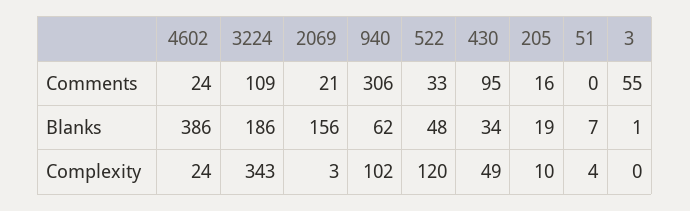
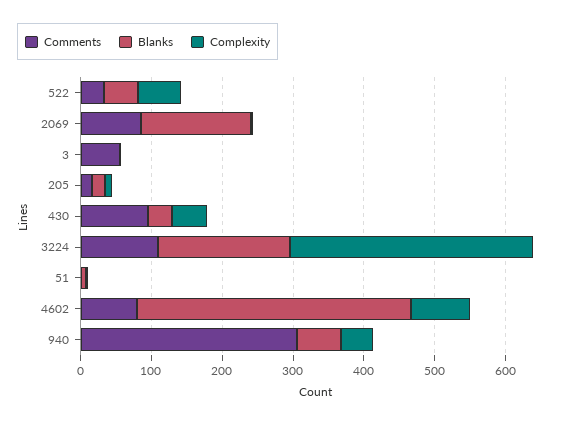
Comments, 4602: 24 -> 80
Comments, 2069: 21 -> 80
Complexity, 4602: 24 -> 80
Complexity, 940: 102 -> 40
Complexity, 522: 120 -> 60

